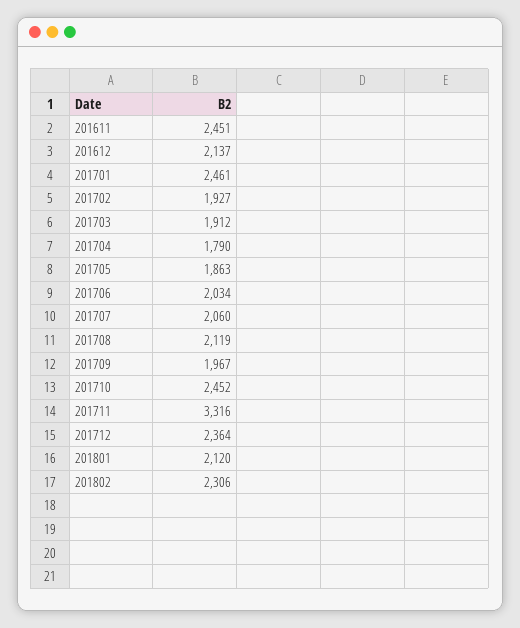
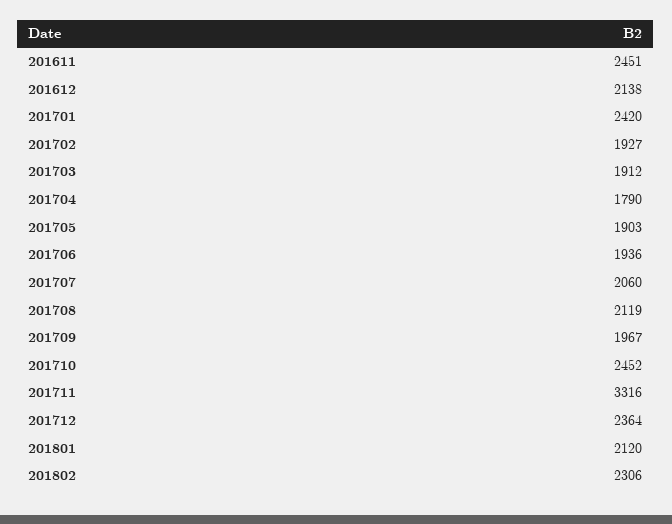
201612: 2137 -> 2138
201701: 2461 -> 2420
201705: 1863 -> 1903
201706: 2034 -> 1936

